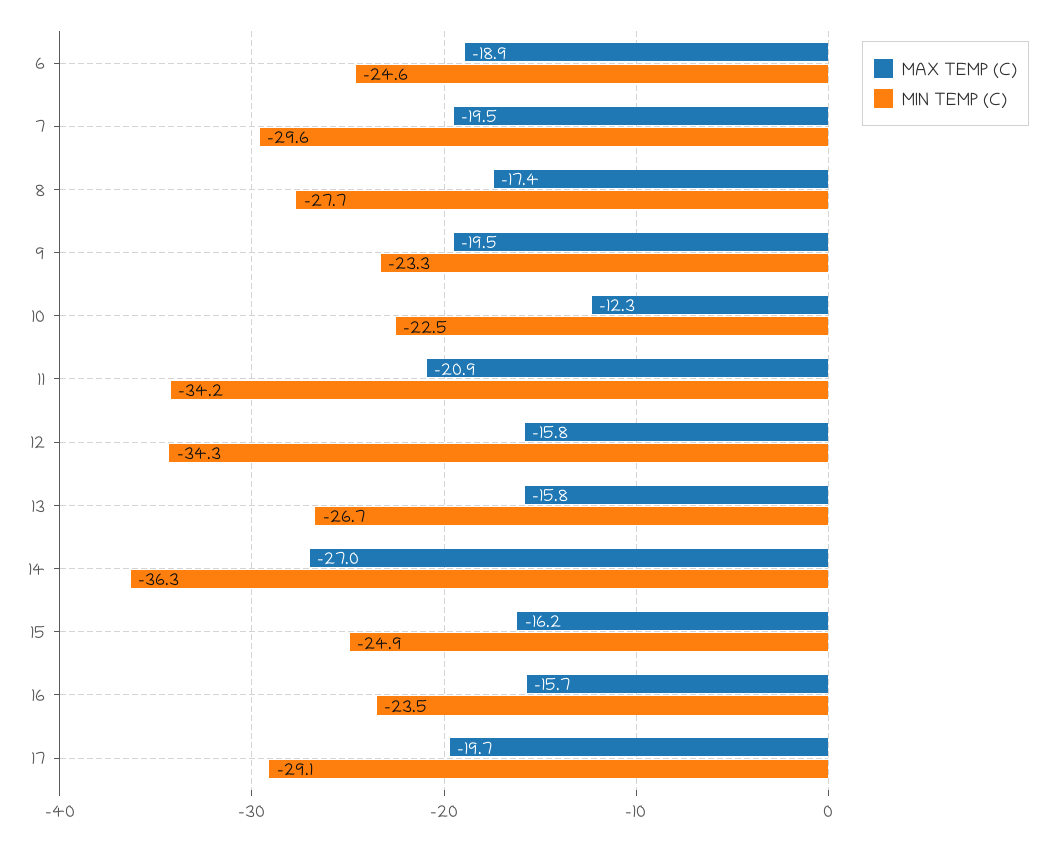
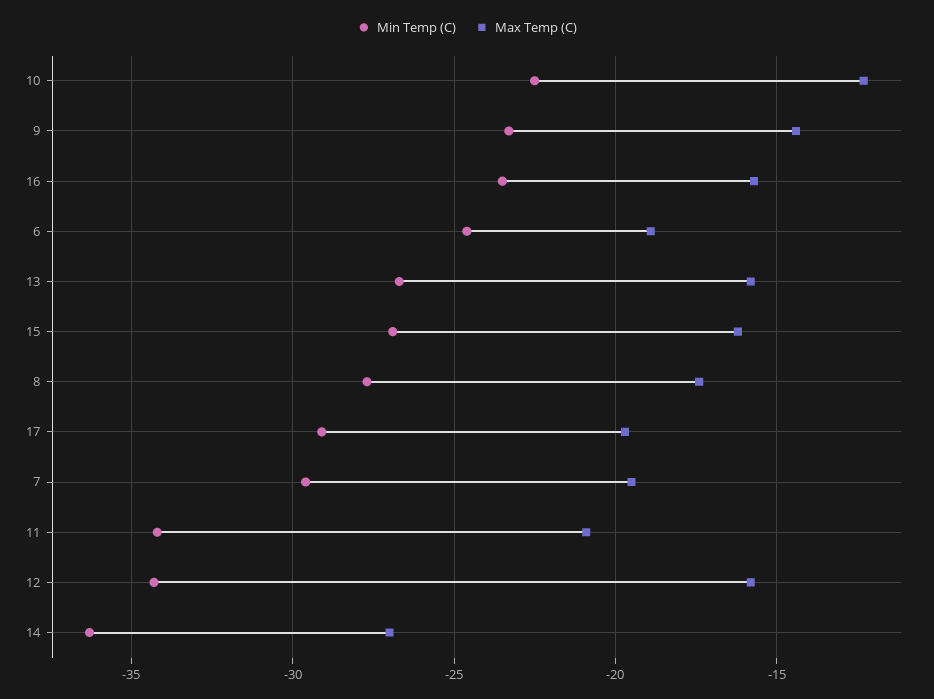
MAX TEMP (C), 9: -19.5 -> -14.5
MIN TEMP (C), 15: -24.9 -> -27

